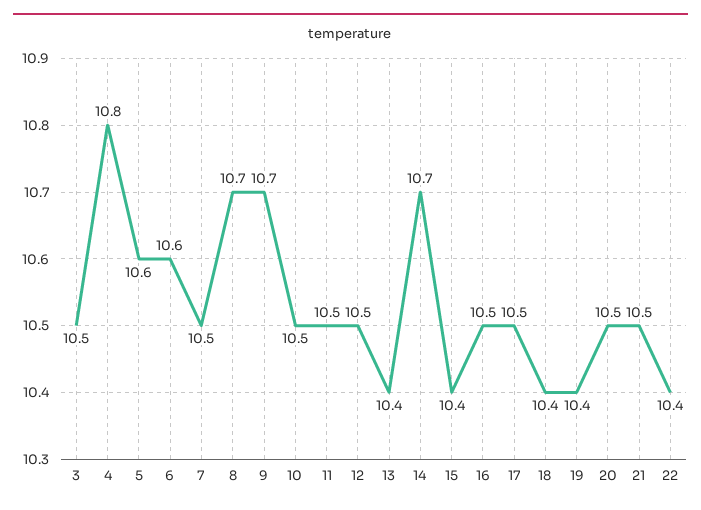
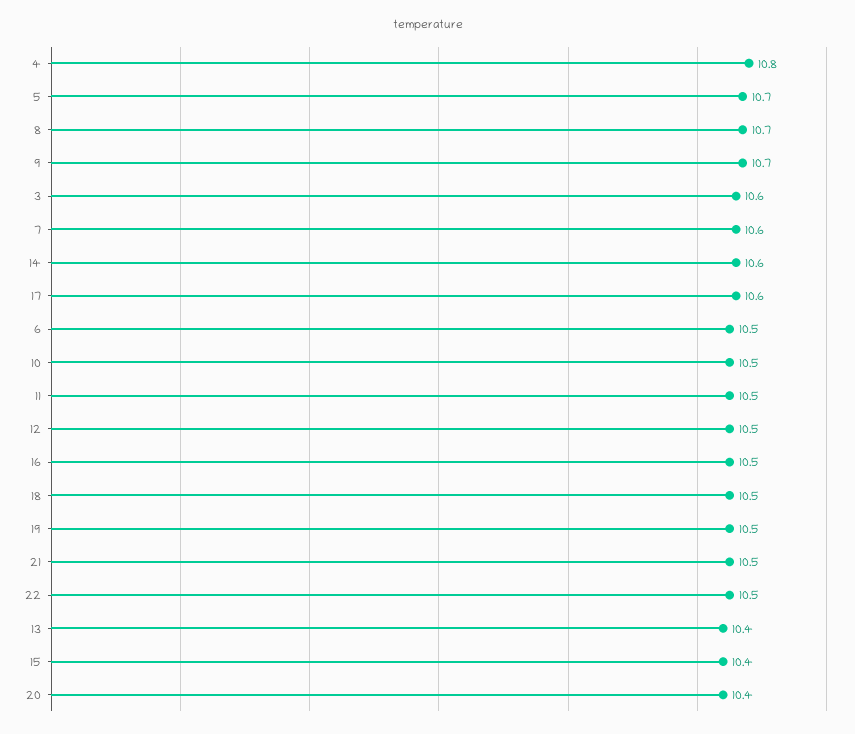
3: 10.5 -> 10.6
5: 10.6 -> 10.7
6: 10.6 -> 10.5
7: 10.5 -> 10.6
14: 10.7 -> 10.6
17: 10.5 -> 10.6
18: 10.4 -> 10.5
19: 10.4 -> 10.5
20: 10.5 -> 10.4
22: 10.4 -> 10.5

